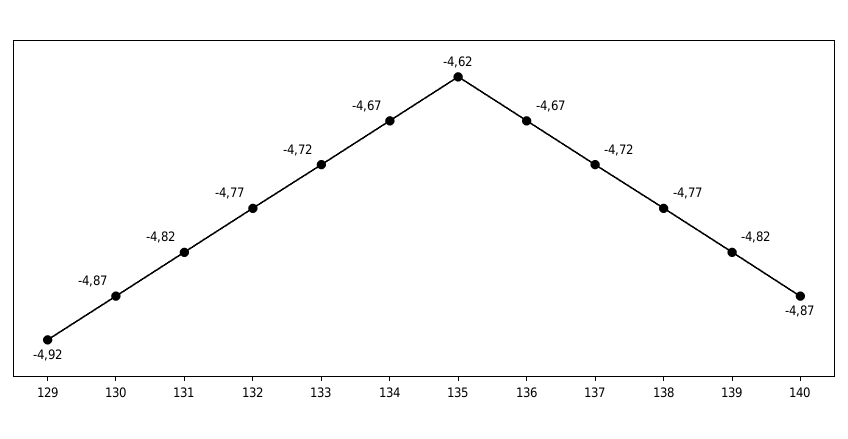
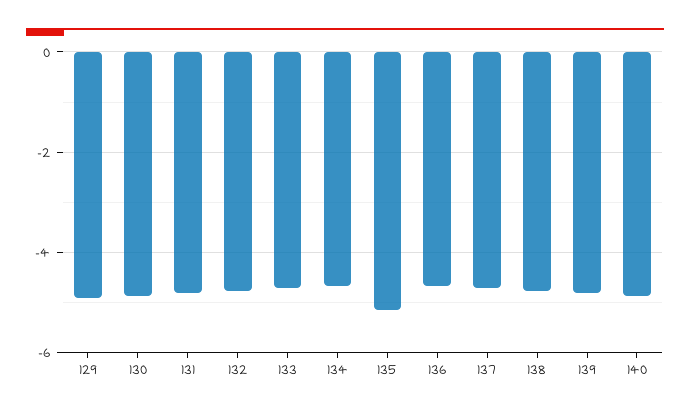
135: -4.62 -> -5.2

